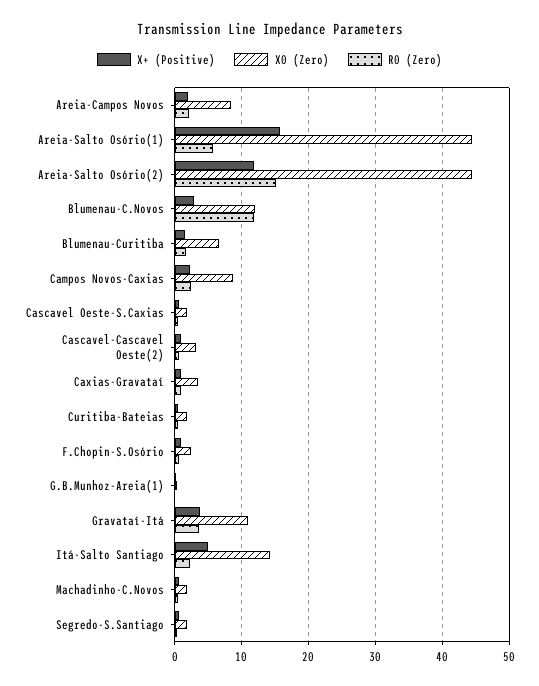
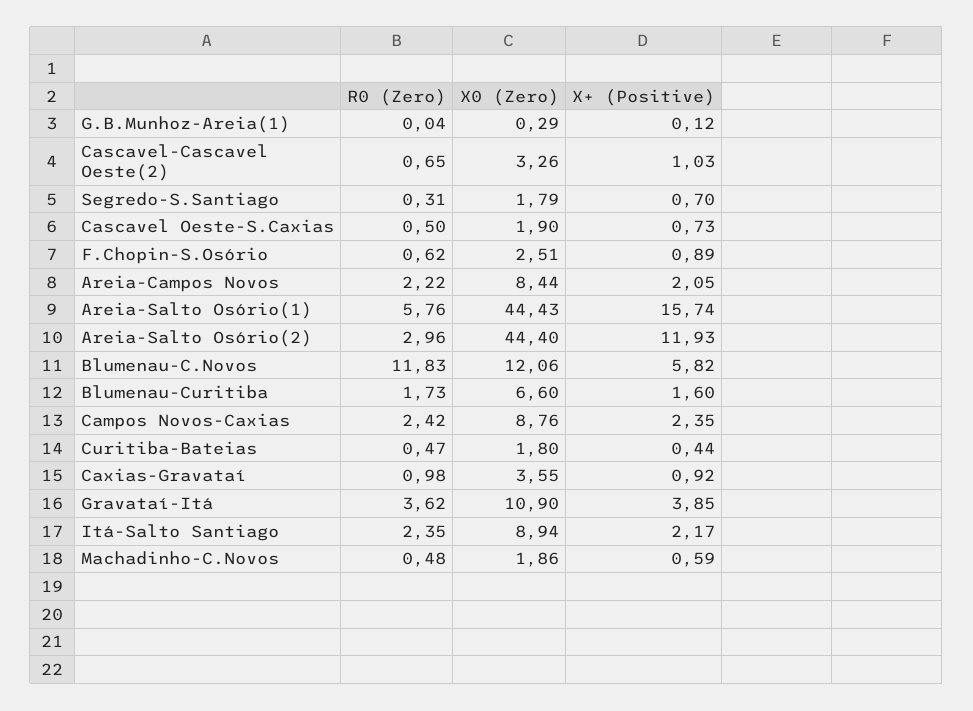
R0 (Zero), Areia-Salto Osório(2): 15 -> 2.96
X+ (Positive), Blumenau-C.Novos: 3 -> 5.82
X+ (Positive), Itá-Salto Santiago: 5 -> 2.17
X0 (Zero), Itá-Salto Santiago: 14 -> 8.94

